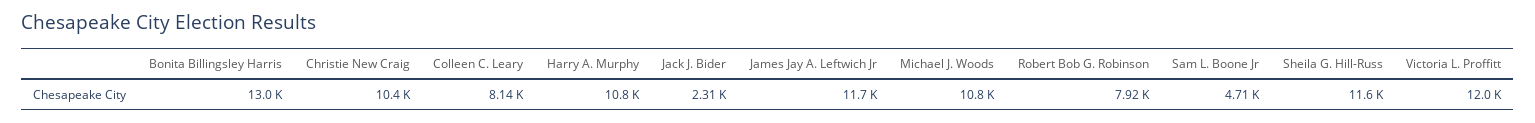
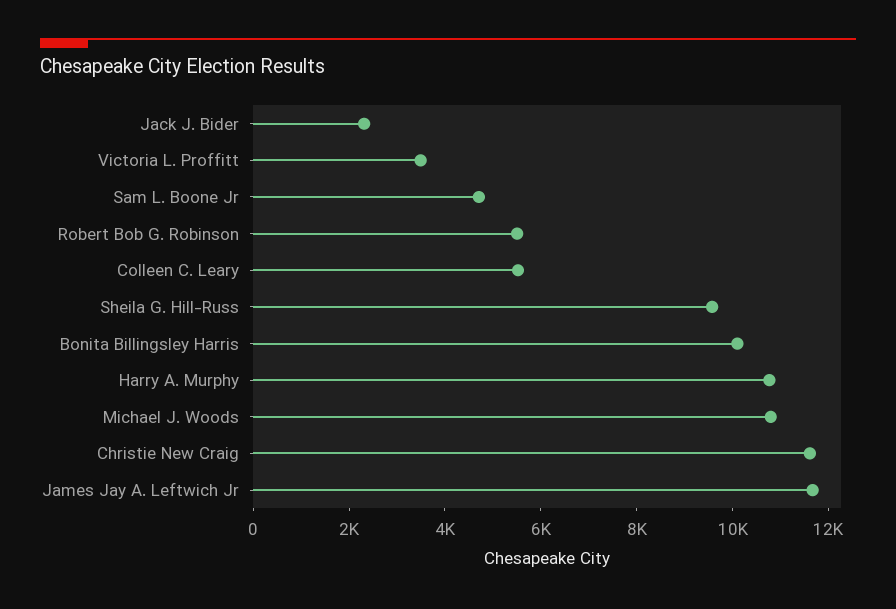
Bonita Billingsley Harris: 13000 -> 10000
Christie New Craig: 10400 -> 11500
Colleen C. Leary: 8140 -> 5500
Robert Bob G. Robinson: 7920 -> 5500
Sheila G. Hill-Russ: 11600 -> 9500
Victoria L. Proffitt: 12000 -> 3500

